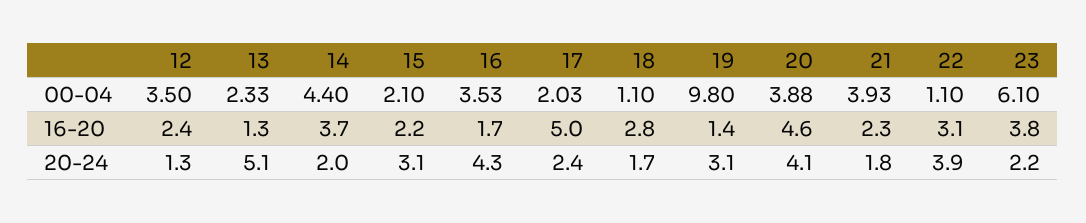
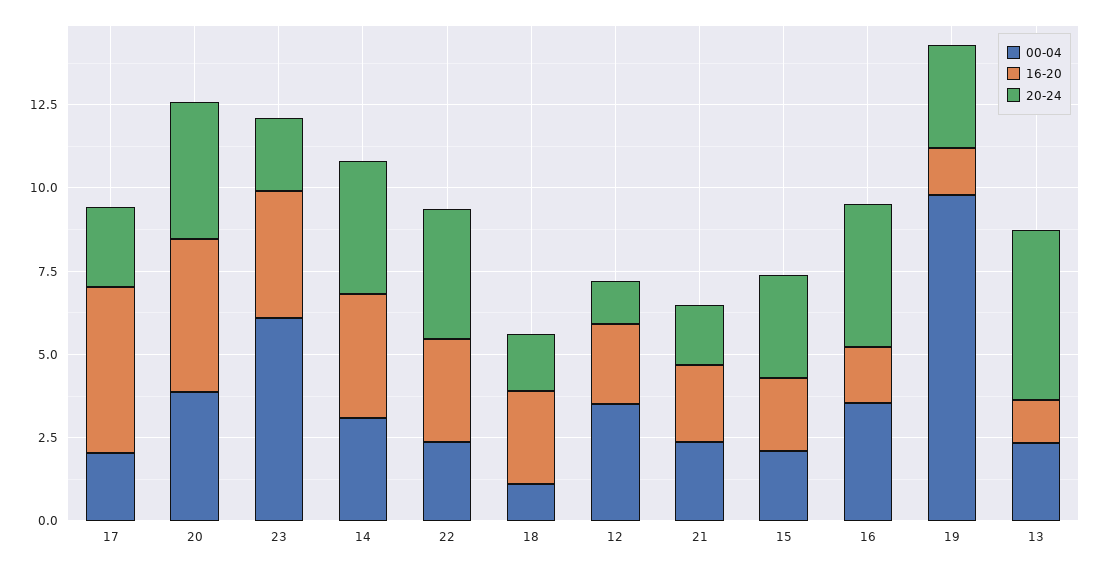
00-04, 14: 4.4 -> 3
00-04, 21: 3.93 -> 2.5
00-04, 22: 1.1 -> 2.5
20-24, 14: 2 -> 4

